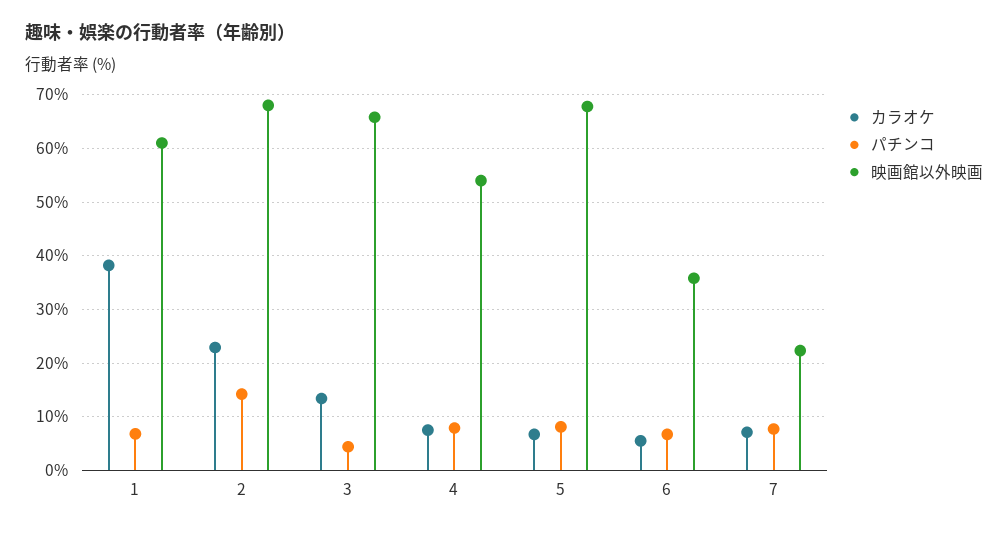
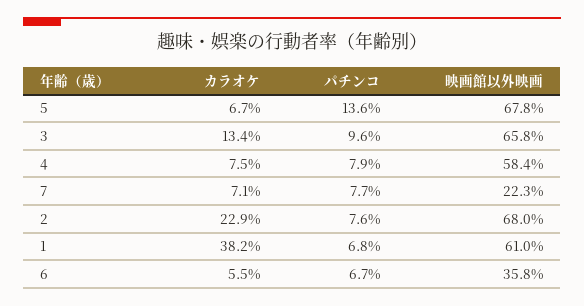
パチンコ, 2: 14 -> 7.6
パチンコ, 3: 4 -> 9.6
映画館以外映画, 4: 54 -> 58.4
パチンコ, 5: 8 -> 13.6

